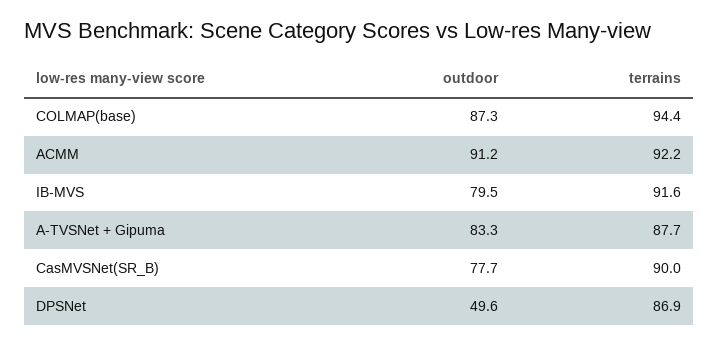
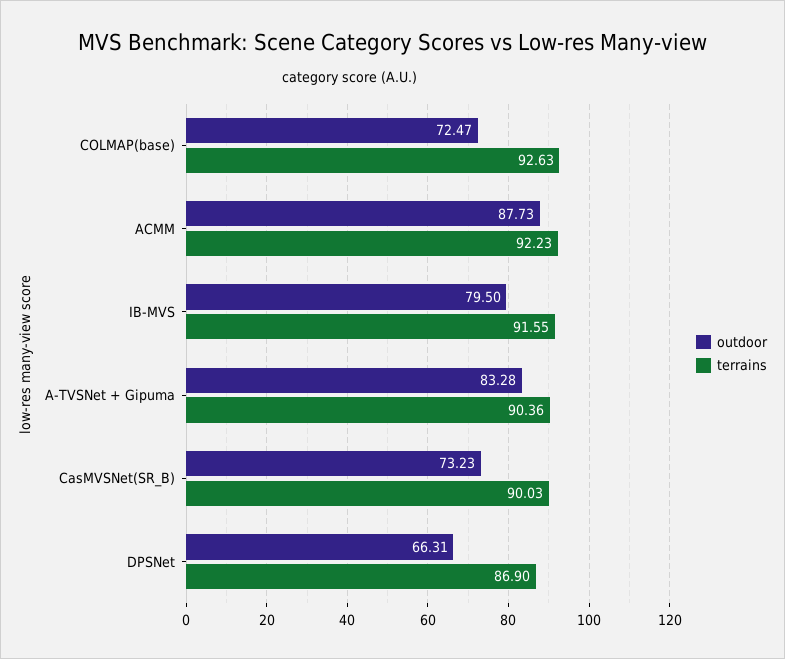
outdoor, COLMAP(base): 87.3 -> 72.47
terrains, COLMAP(base): 94.4 -> 92.63
outdoor, ACMM: 91.2 -> 87.73
terrains, A-TVSNet + Gipuma: 87.7 -> 90.36
outdoor, CasMVSNet(SR_B): 77.7 -> 73.23
outdoor, DPSNet: 49.6 -> 66.31

